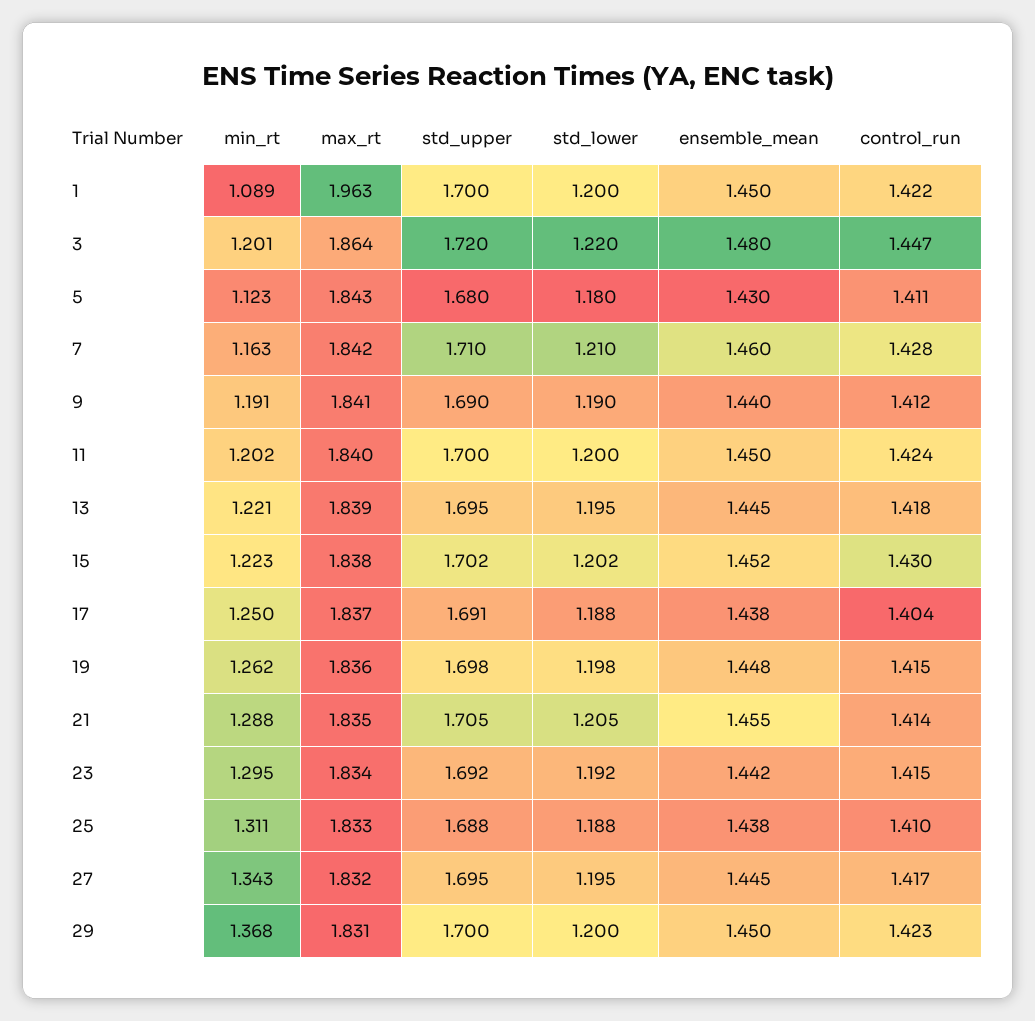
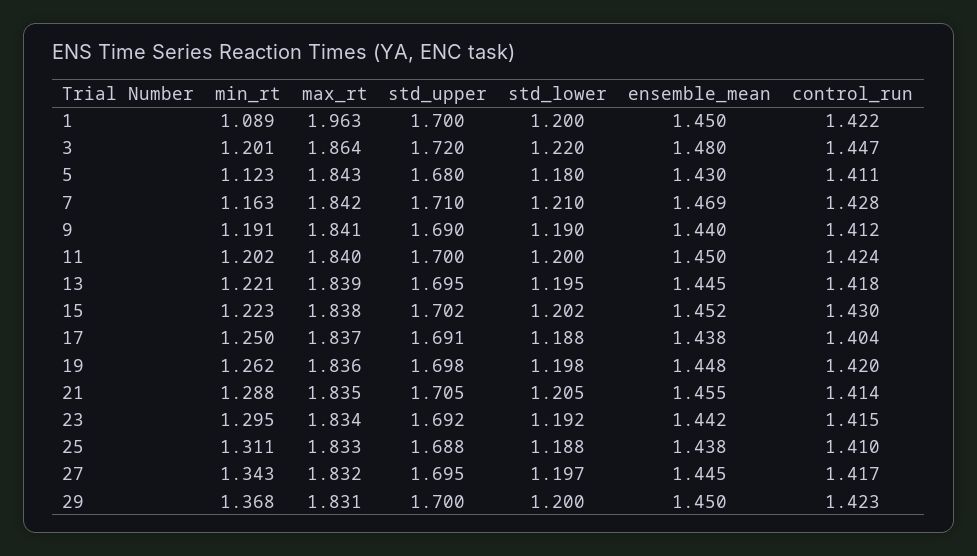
ensemble_mean, 7: 1.46 -> 1.469
control_run, 19: 1.415 -> 1.42
std_lower, 27: 1.195 -> 1.197

